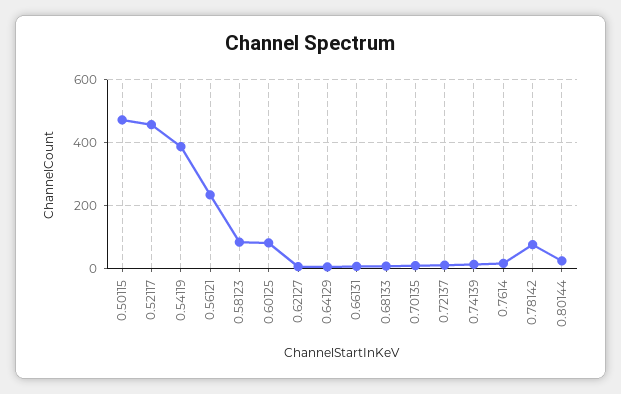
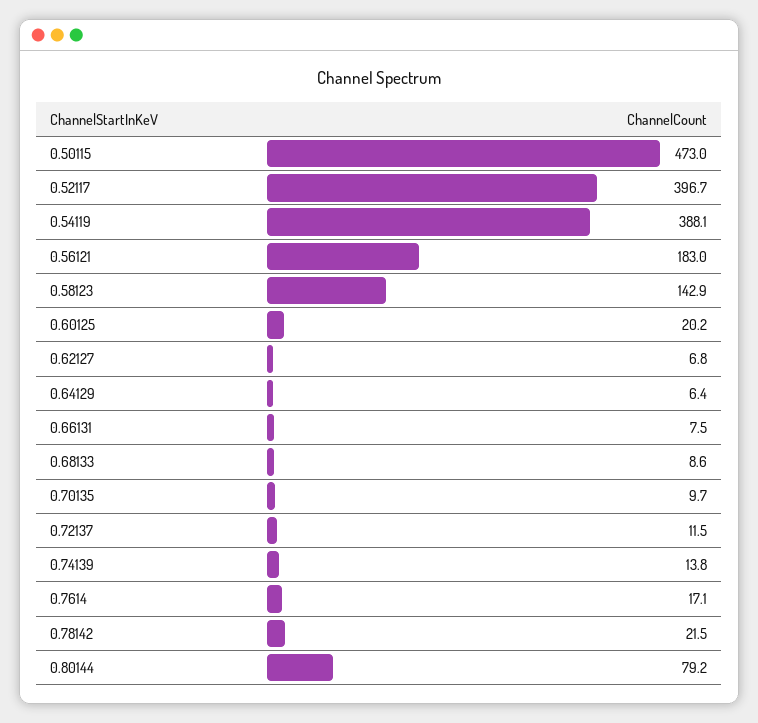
0.52117: 460 -> 396.7
0.56121: 240 -> 183
0.58123: 80 -> 142.9
0.60125: 80 -> 20.2
0.78142: 80 -> 21.5
0.80144: 20 -> 79.2

